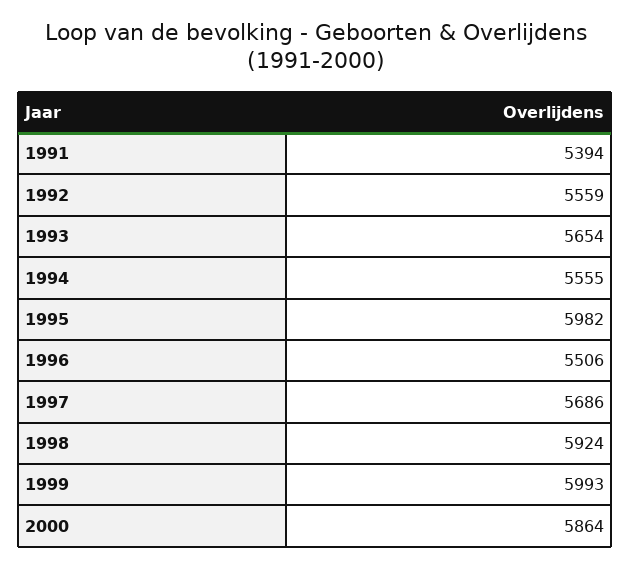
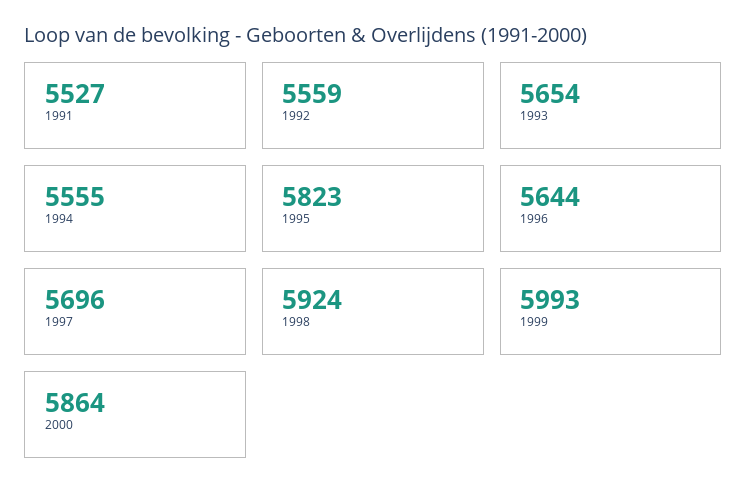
1991: 5394 -> 5527
1995: 5982 -> 5823
1996: 5506 -> 5644
1997: 5686 -> 5696

